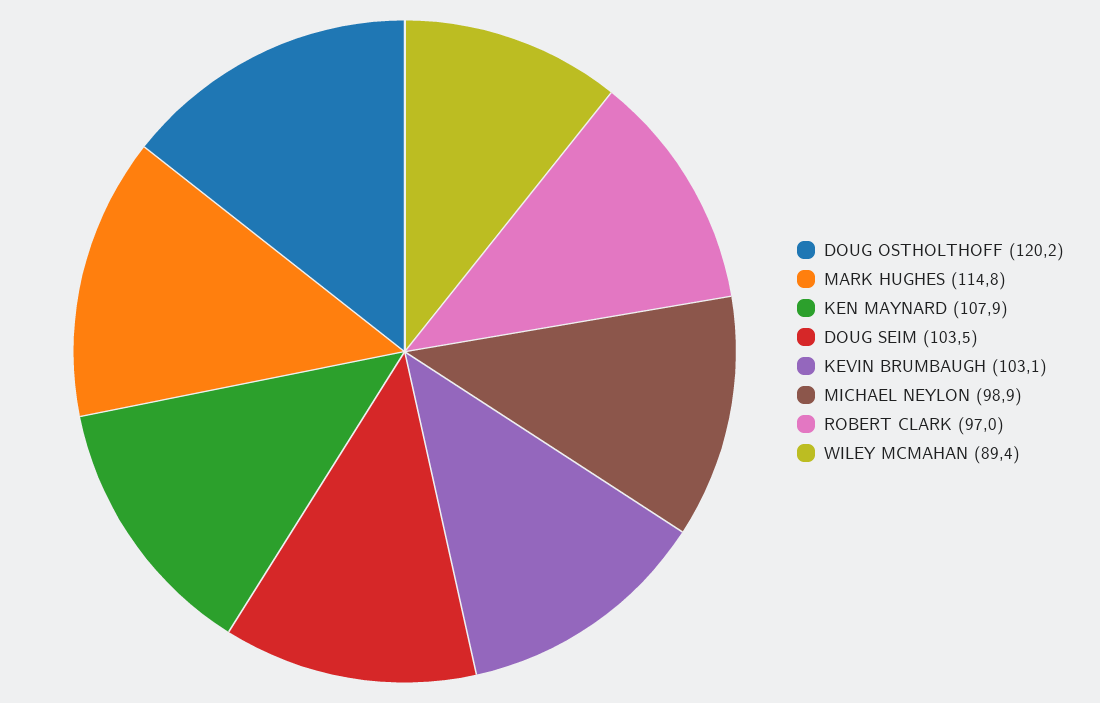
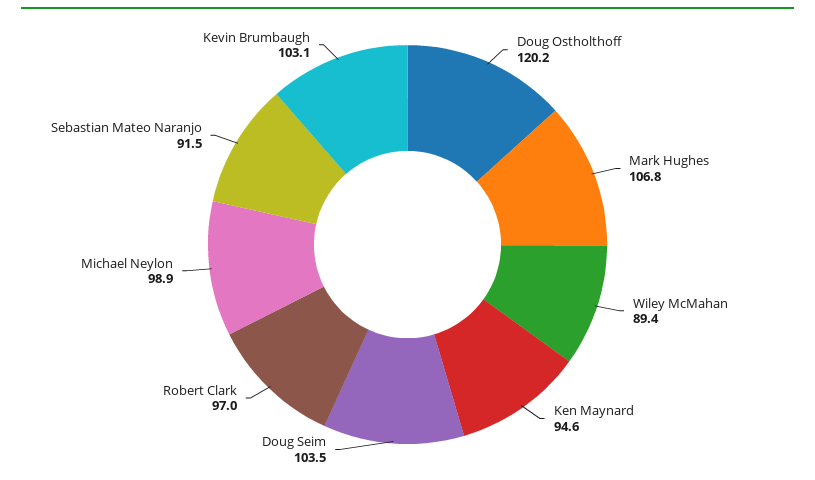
MARK HUGHES: 114.8 -> 106.8
KEN MAYNARD: 107.9 -> 94.6
Sebastian Mateo Naranjo: none -> 91.5

